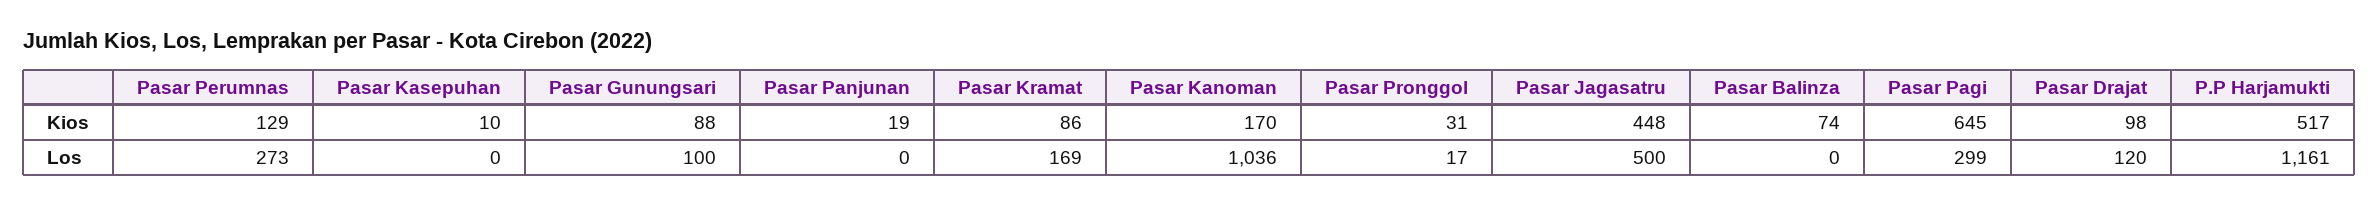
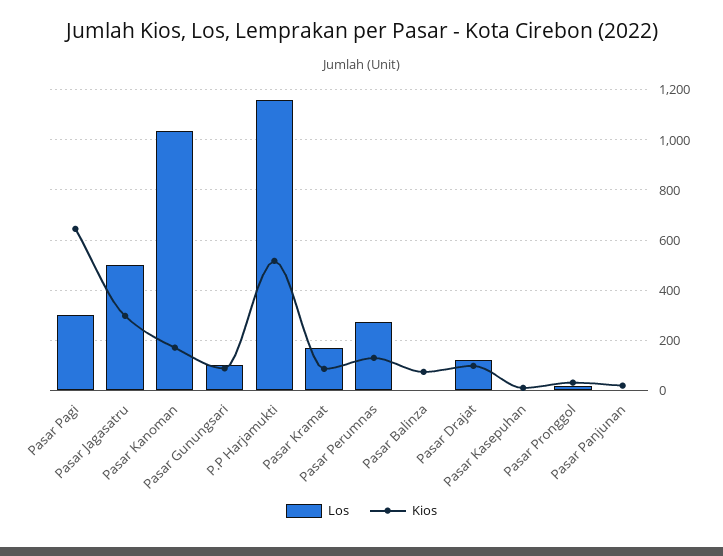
Kios, Pasar Jagasatru: 448 -> 300

